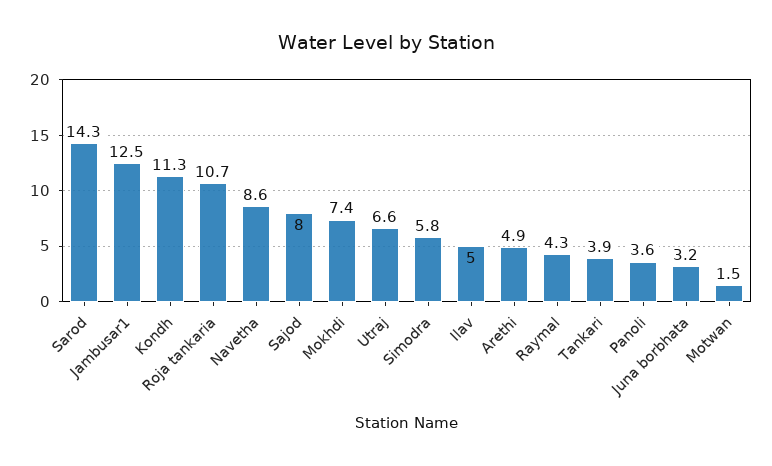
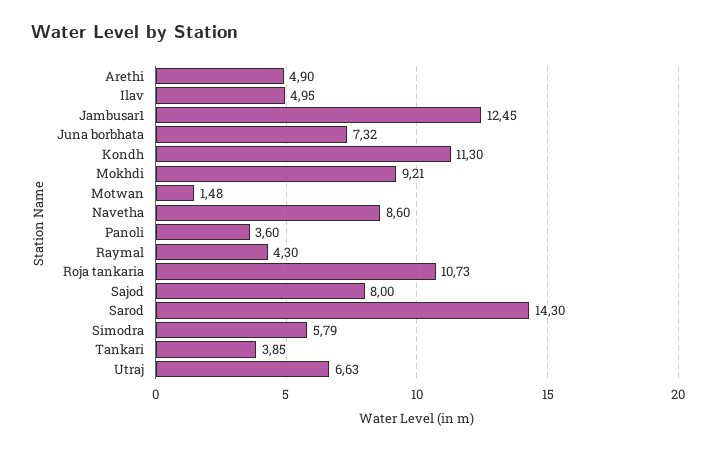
Mokhdi: 7.4 -> 9.21
Juna borbhata: 3.2 -> 7.32

